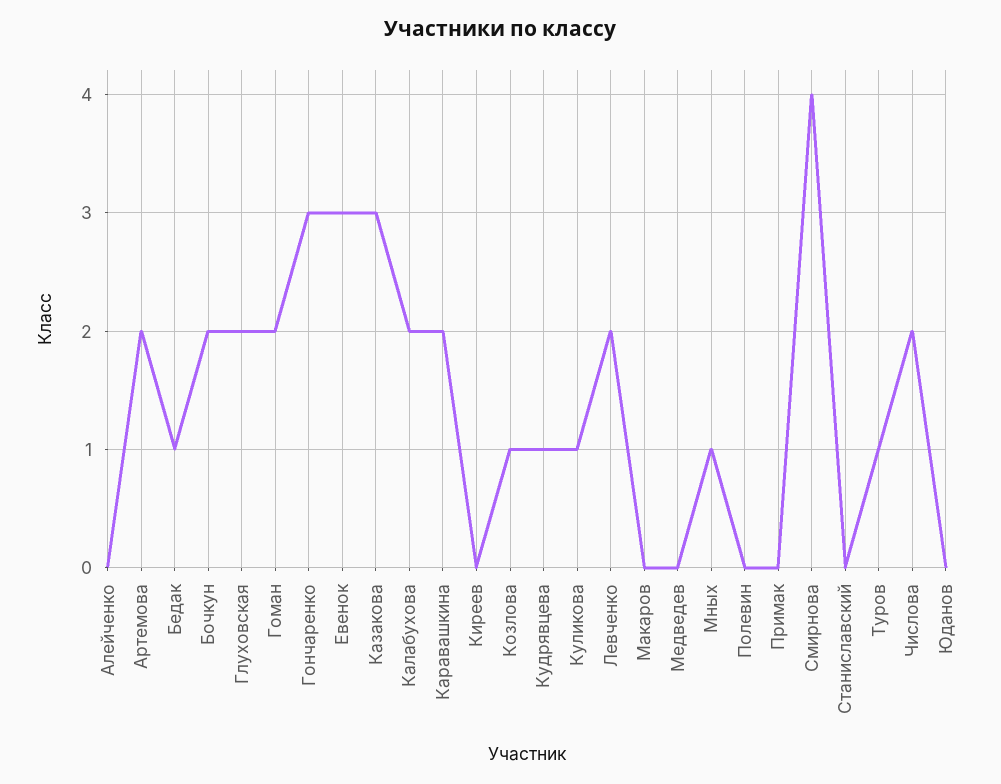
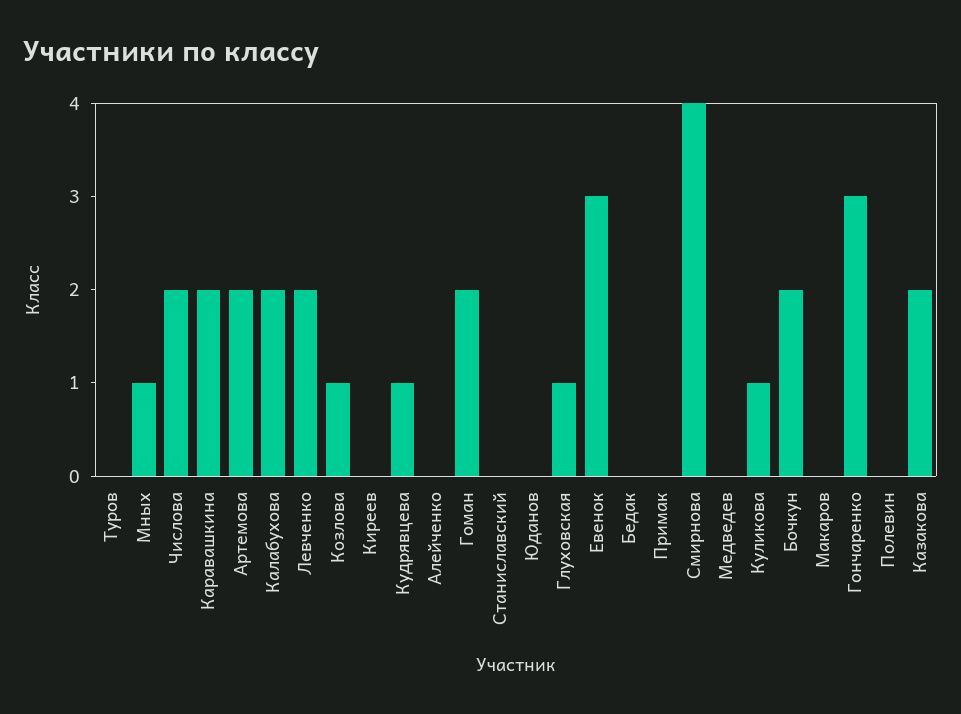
Бедак: 1 -> 0
Глуховская: 2 -> 1
Казакова: 3 -> 2
Туров: 1 -> 0

